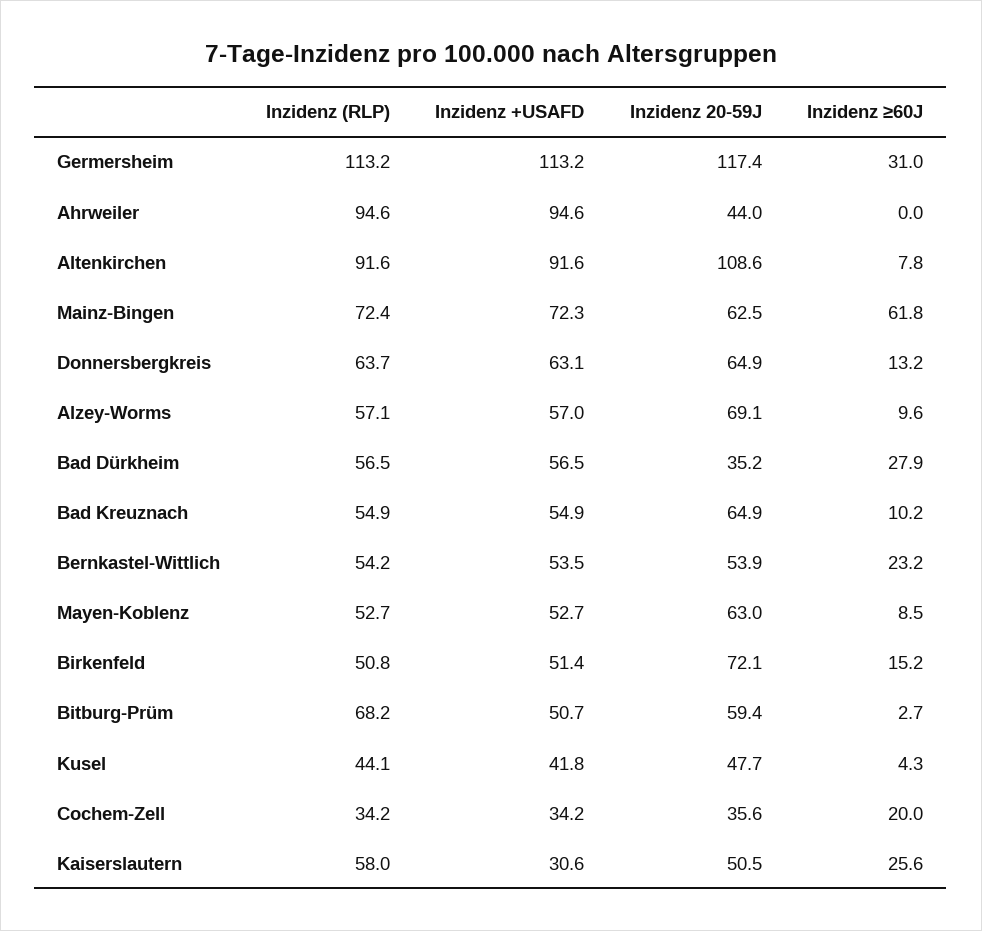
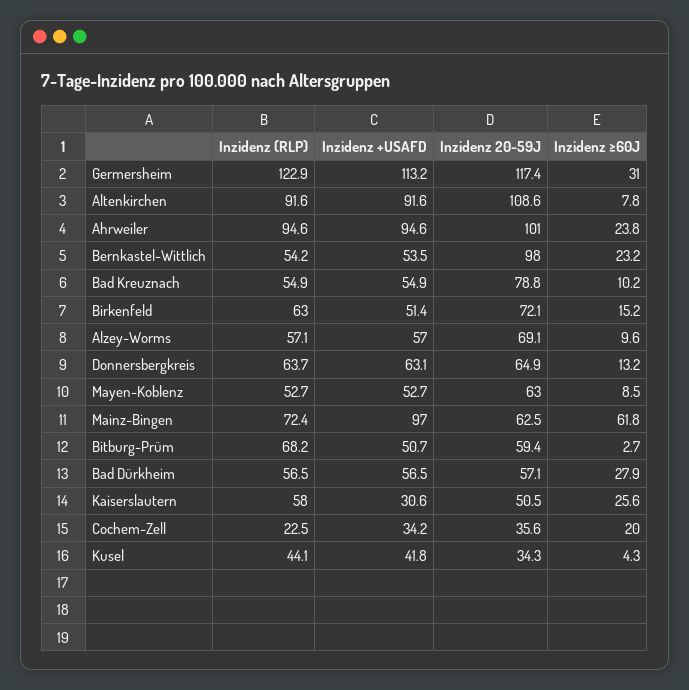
Inzidenz (RLP), Germersheim: 113.2 -> 122.9
Inzidenz 20-59J, Ahrweiler: 44 -> 101
Inzidenz ≥60J, Ahrweiler: 0 -> 23.8
Inzidenz +USAFD, Mainz-Bingen: 72.3 -> 97
Inzidenz 20-59J, Bad Dürkheim: 35.2 -> 57.1
Inzidenz 20-59J, Bad Kreuznach: 64.9 -> 78.8
Inzidenz 20-59J, Bernkastel-Wittlich: 53.9 -> 98
Inzidenz (RLP), Birkenfeld: 50.8 -> 63
Inzidenz 20-59J, Kusel: 47.7 -> 34.3
Inzidenz (RLP), Cochem-Zell: 34.2 -> 22.5

